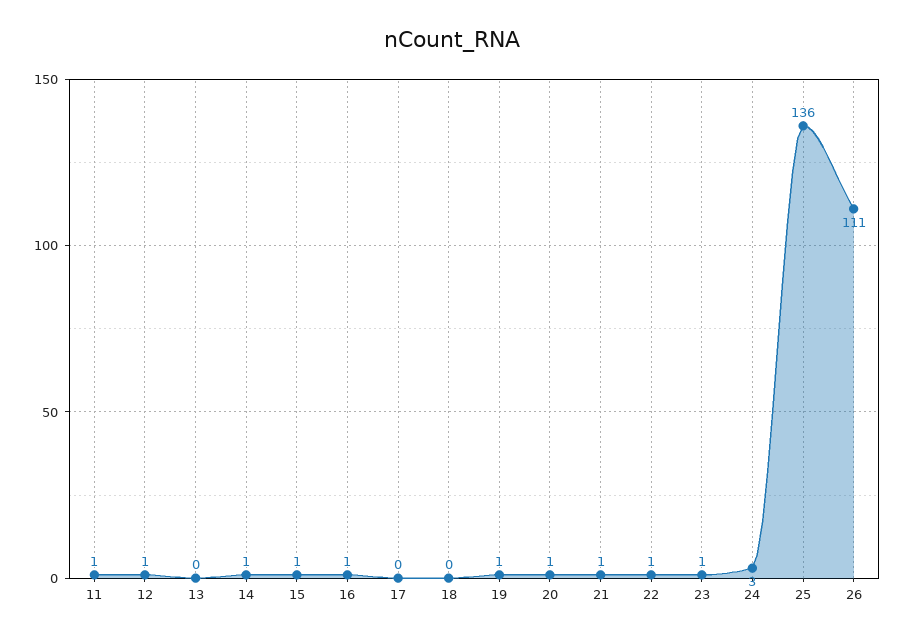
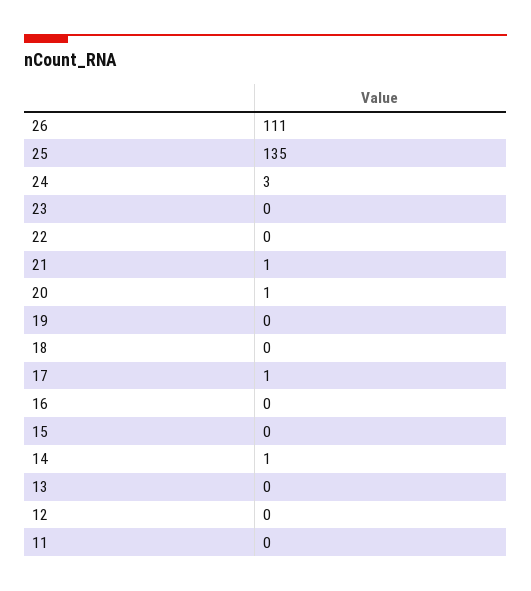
11: 1 -> 0
12: 1 -> 0
15: 1 -> 0
16: 1 -> 0
17: 0 -> 1
19: 1 -> 0
22: 1 -> 0
23: 1 -> 0
25: 136 -> 135

